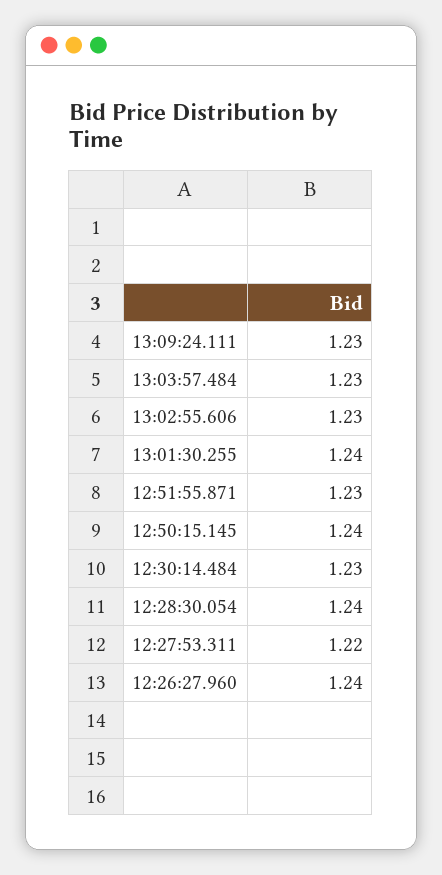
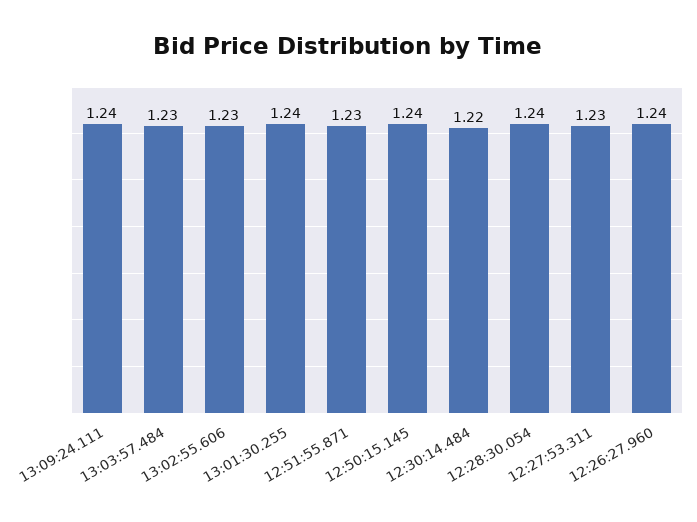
13:09:24.111: 1.23 -> 1.24
12:30:14.484: 1.23 -> 1.22
12:27:53.311: 1.22 -> 1.23

